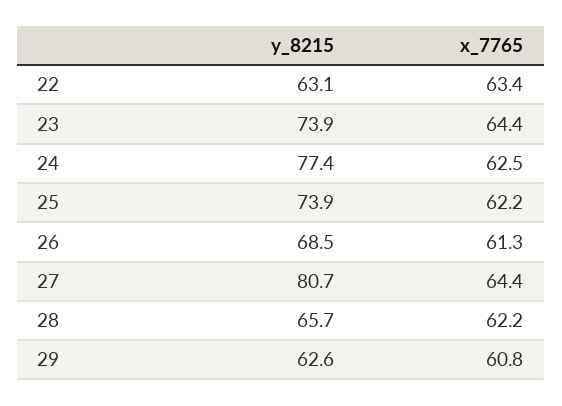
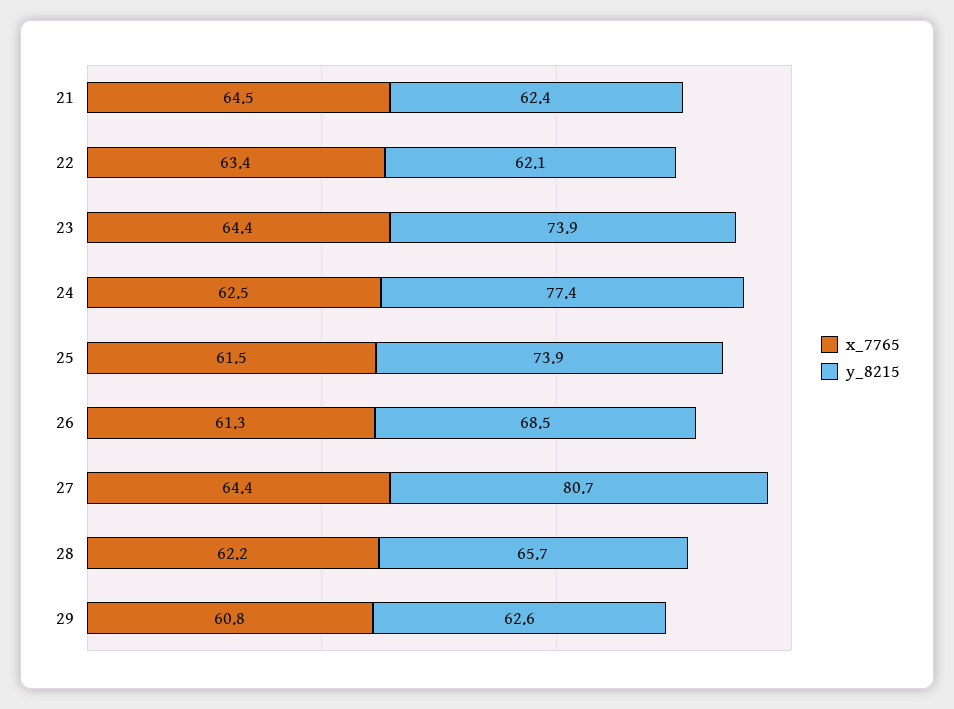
y_8215, 22: 63.1 -> 62.1
x_7765, 25: 62.2 -> 61.5
x_7765, 21: none -> 64.5
y_8215, 21: none -> 62.4

